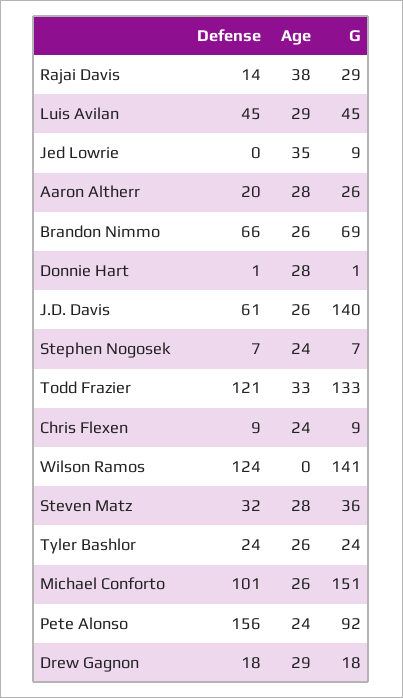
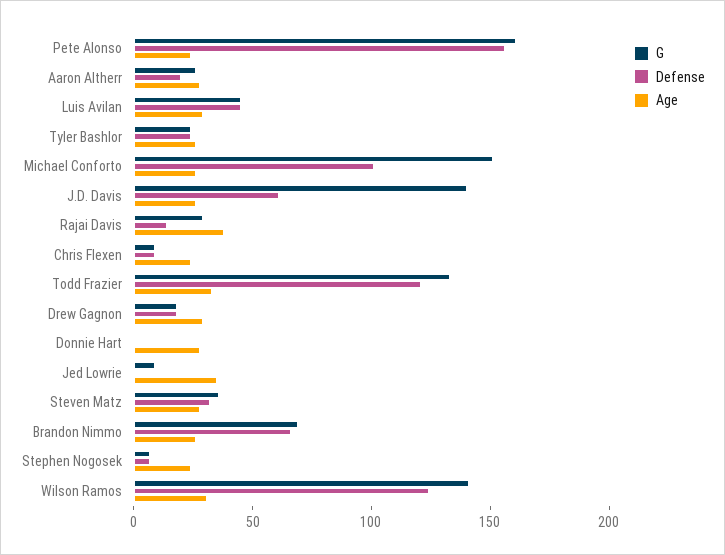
Age, Wilson Ramos: 0 -> 30
G, Pete Alonso: 92 -> 160

